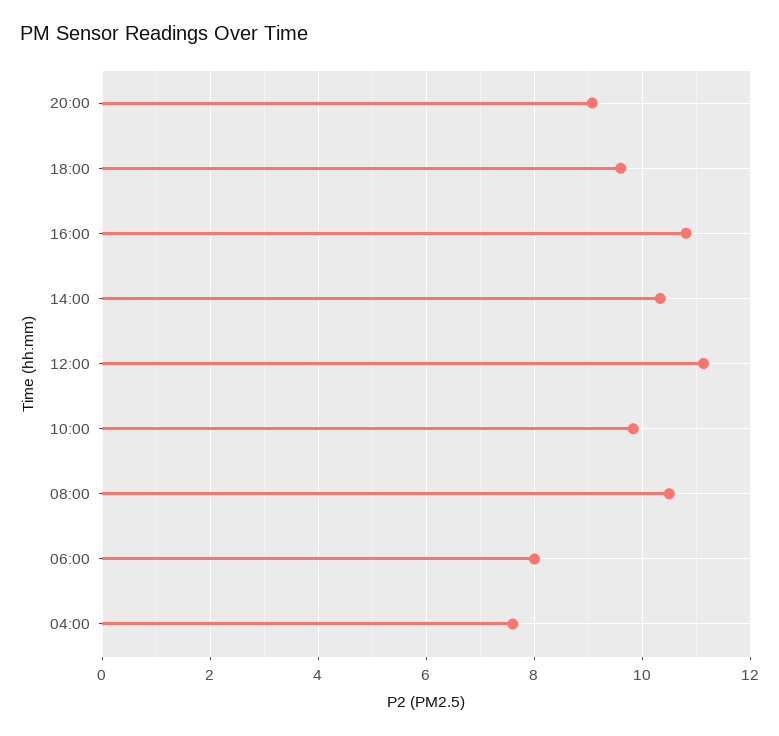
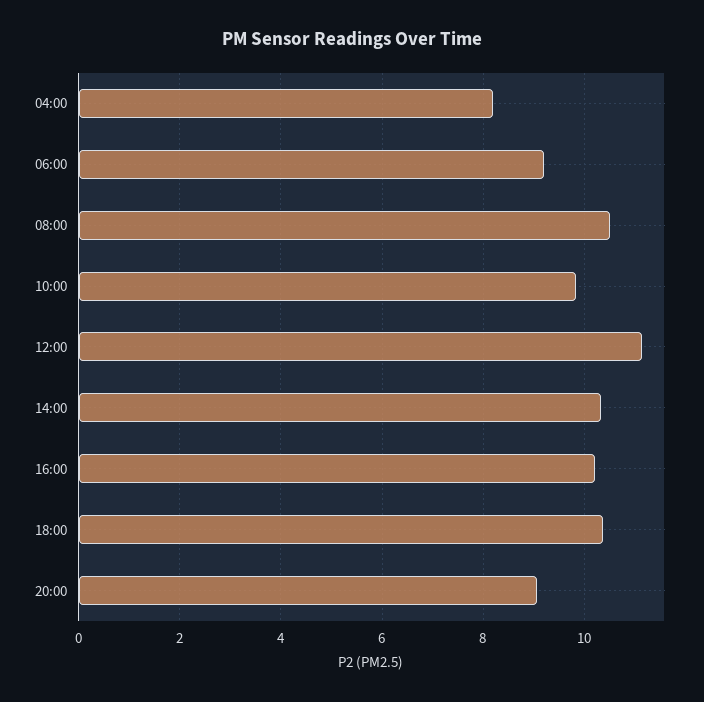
18:00: 9.6 -> 10.4
16:00: 10.8 -> 10.2
06:00: 8 -> 9.2
04:00: 7.6 -> 8.2

